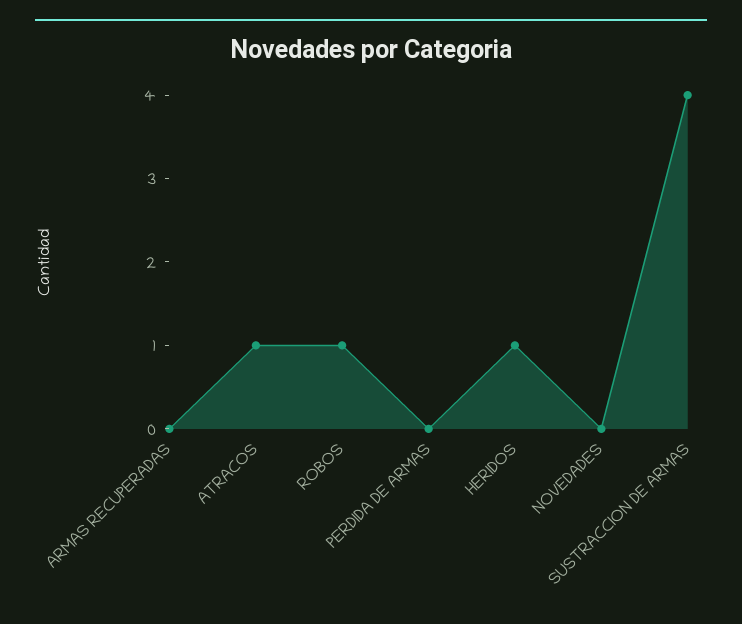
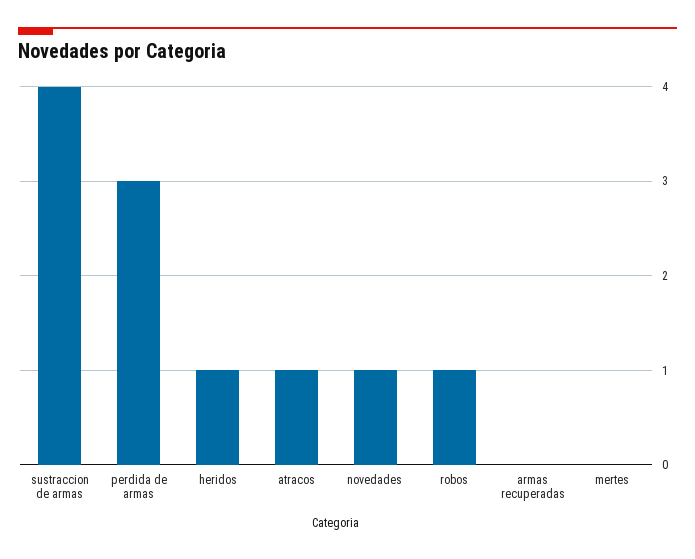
PERDIDA DE ARMAS: 0 -> 3
NOVEDADES: 0 -> 1
mertes: none -> 0

